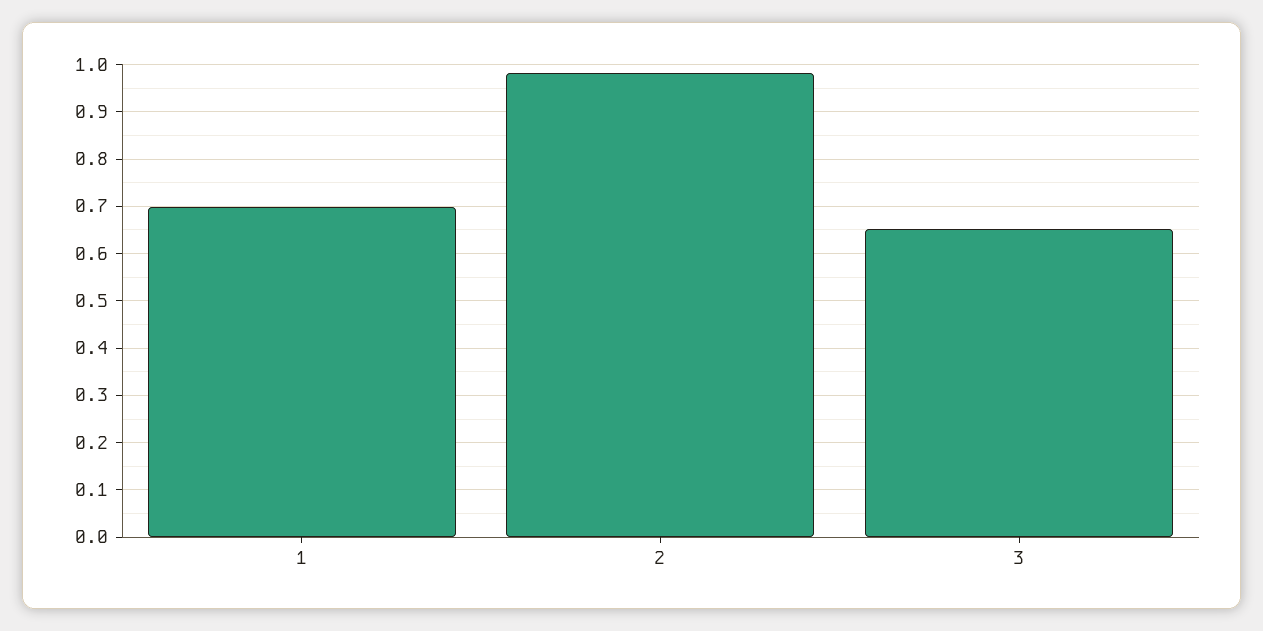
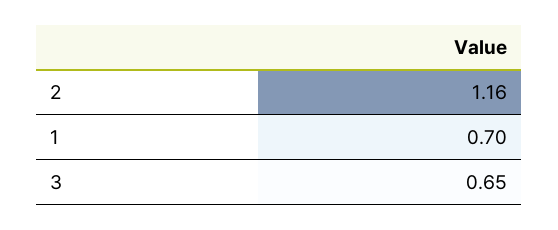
2: 0.98 -> 1.16

